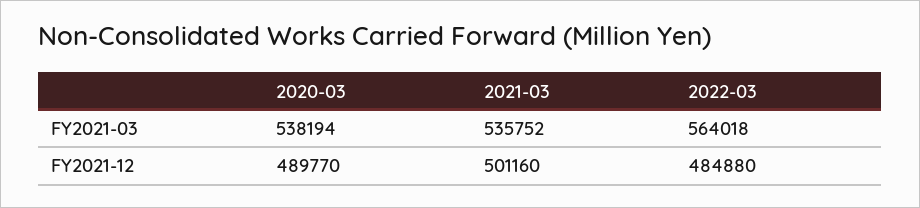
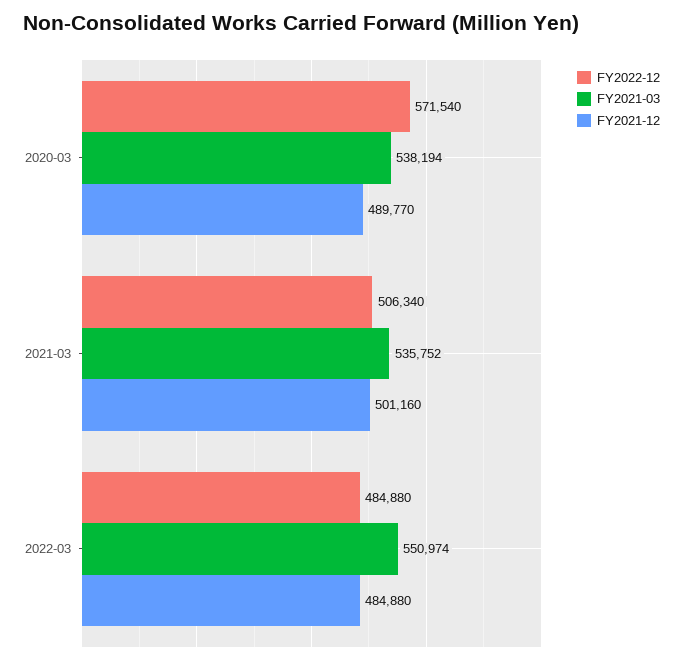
FY2021-03, 2022-03: 564018 -> 550974
FY2022-12, 2020-03: none -> 571540
FY2022-12, 2021-03: none -> 506340
FY2022-12, 2022-03: none -> 484880

